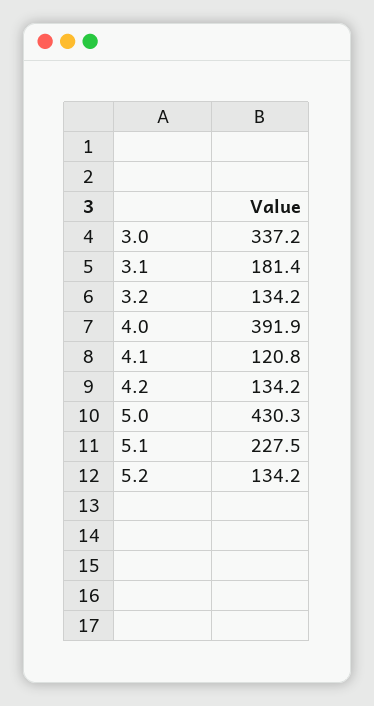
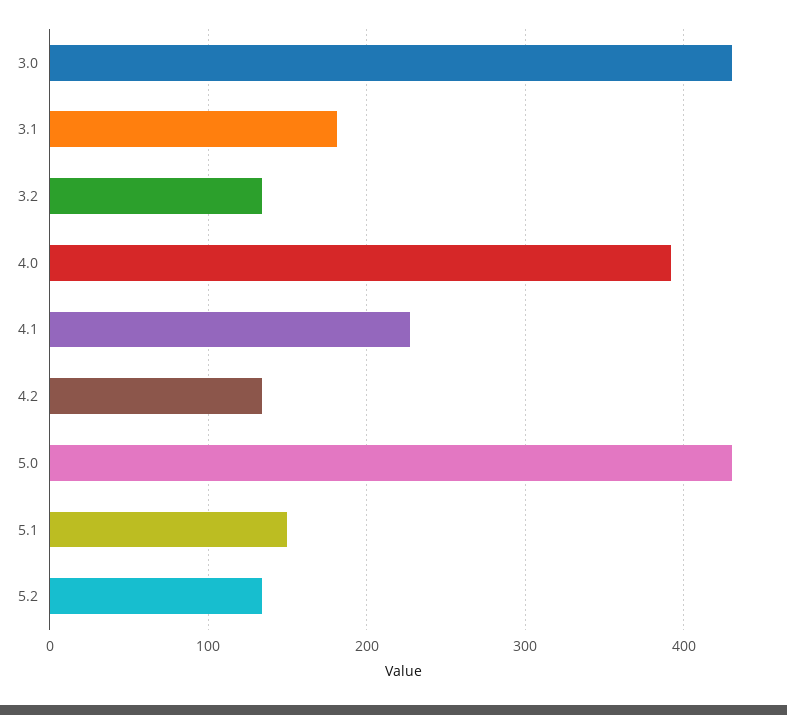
3.0: 337.2 -> 430
4.1: 120.8 -> 230
5.1: 227.5 -> 150

